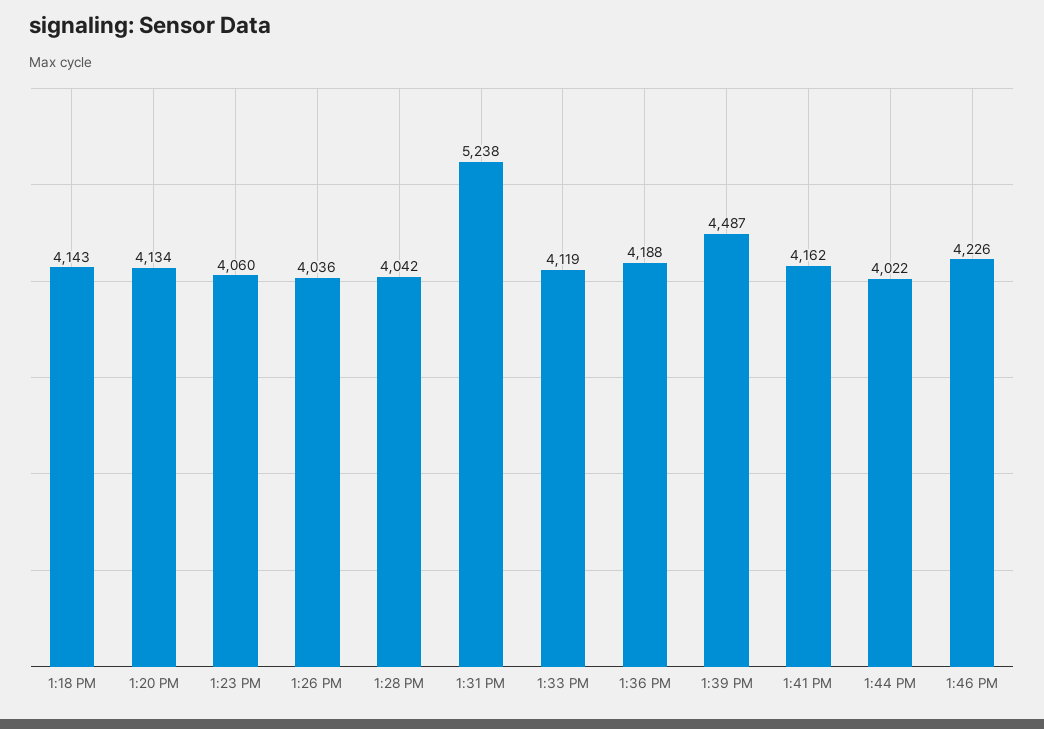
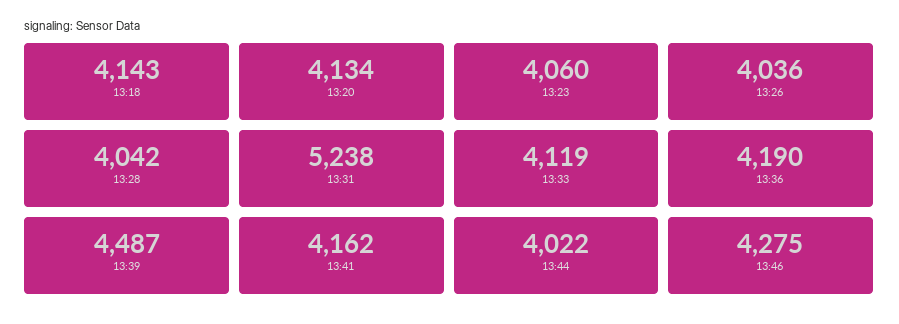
1:36 PM: 4188 -> 4190
1:46 PM: 4226 -> 4275

